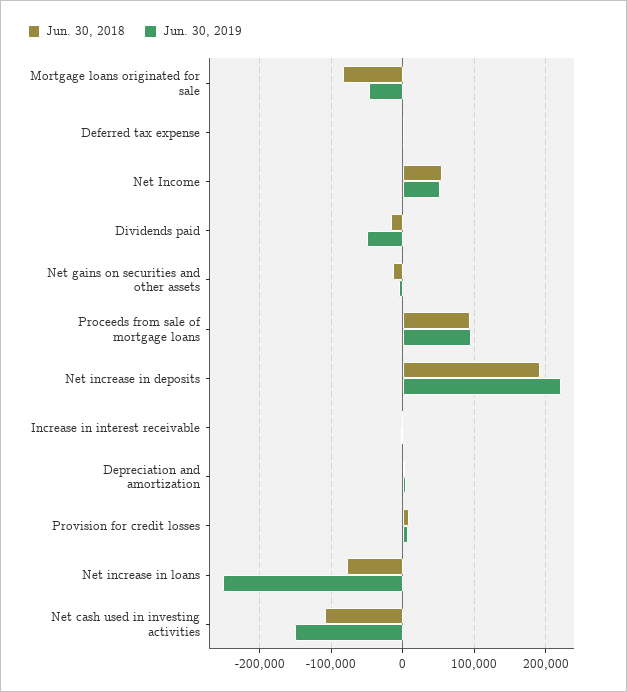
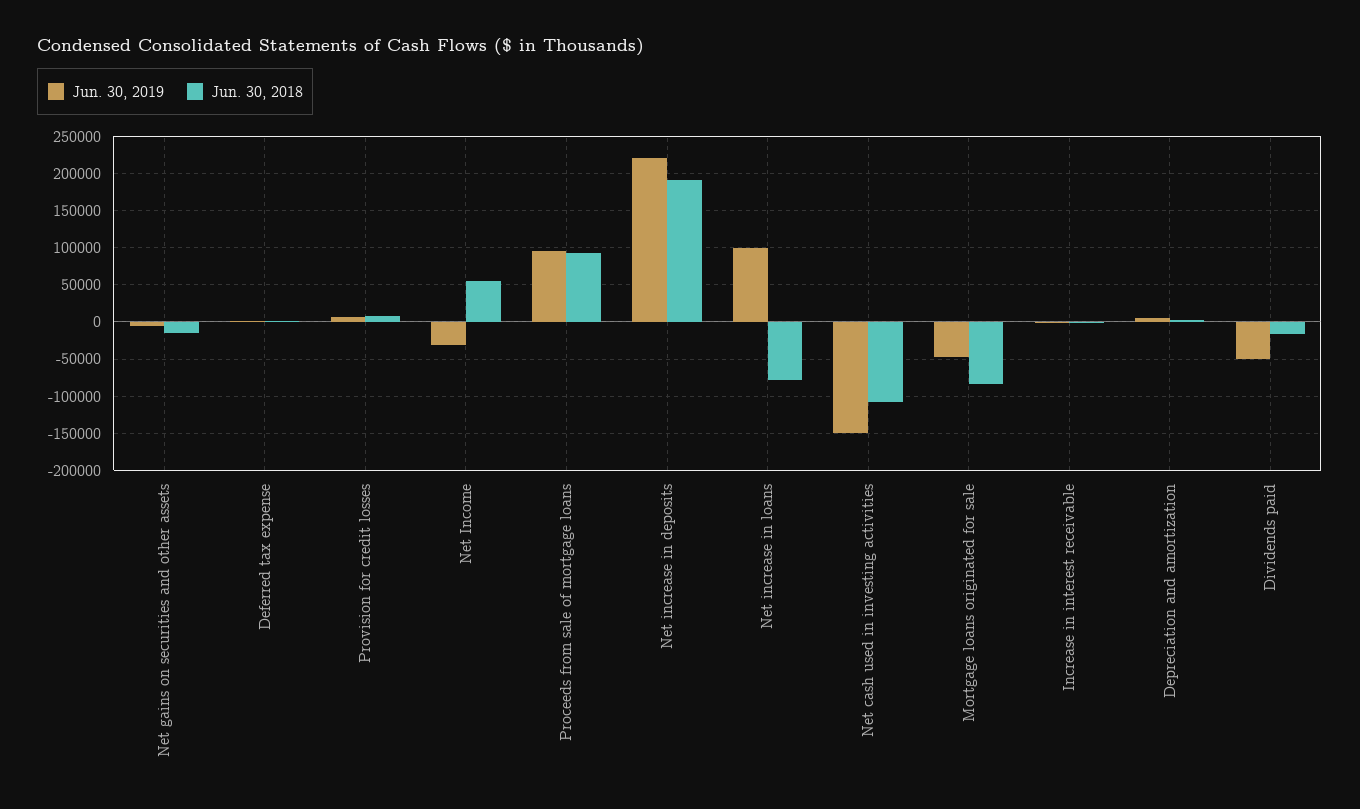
Jun. 30, 2019, Net Income: 50000 -> -30000
Jun. 30, 2019, Net increase in loans: -250000 -> 100000

